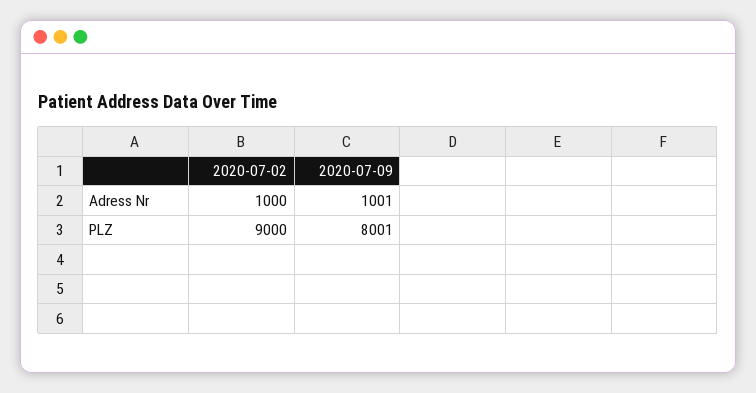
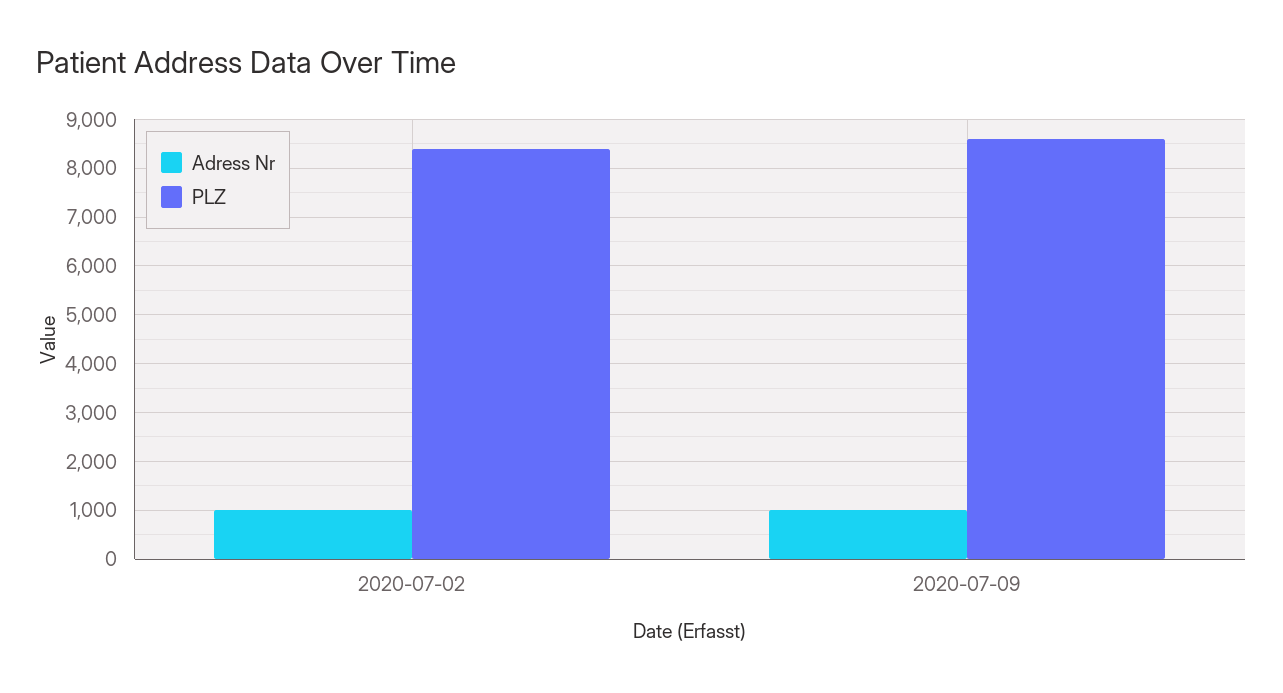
PLZ, 2020-07-02: 9000 -> 8400
PLZ, 2020-07-09: 8001 -> 8600

